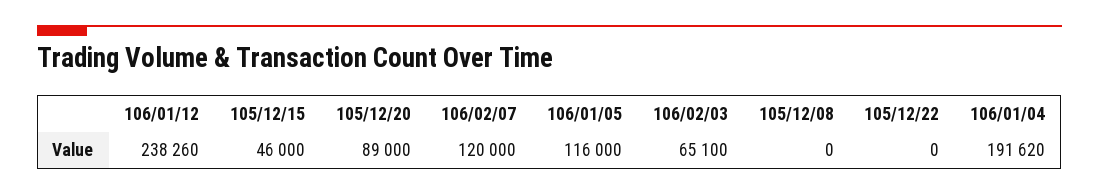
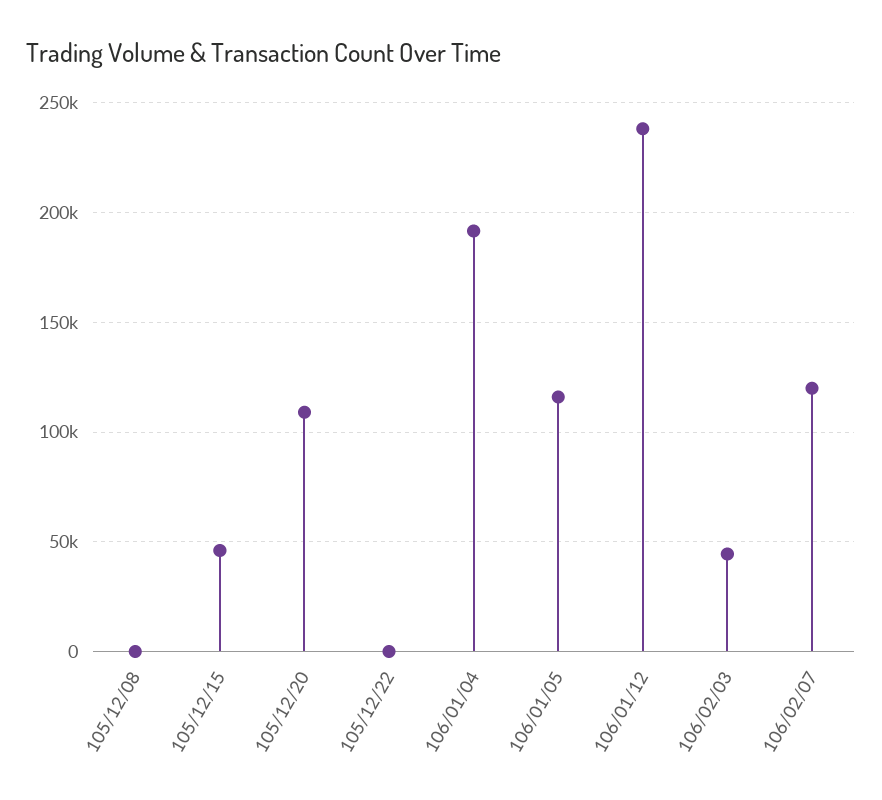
105/12/20: 89000 -> 110000
106/02/03: 65100 -> 45000

